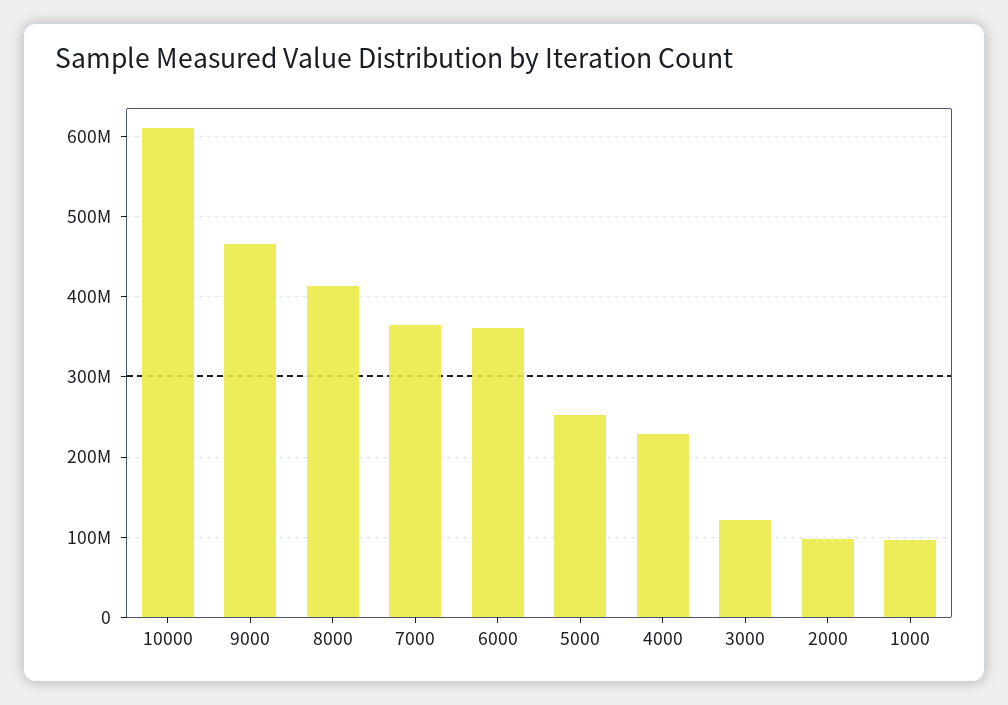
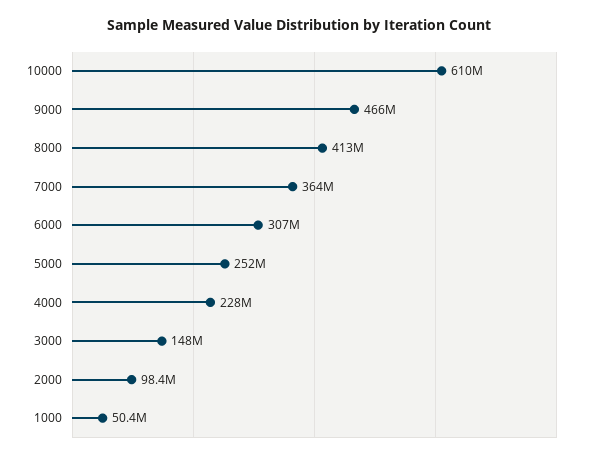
6000: 360000000 -> 307000000
3000: 120000000 -> 148000000
1000: 100000000 -> 50400000

